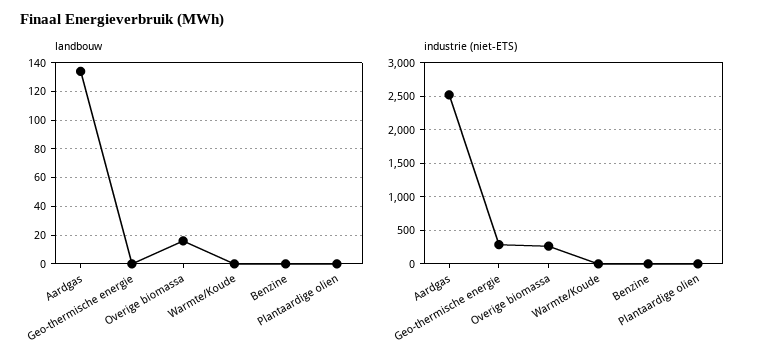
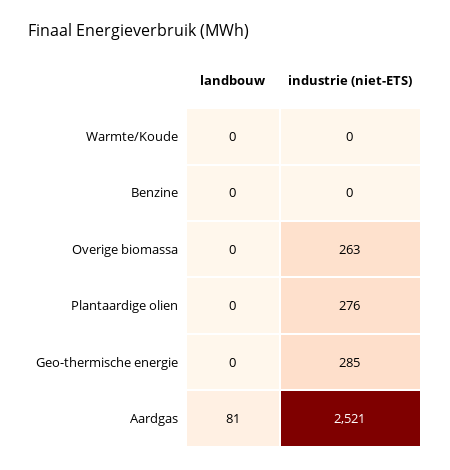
landbouw, Aardgas: 135 -> 81
landbouw, Overige biomassa: 15 -> 0
industrie (niet-ETS), Plantaardige olien: 0 -> 276

